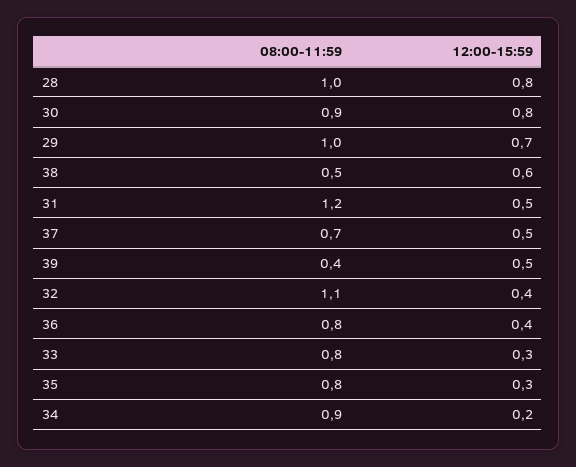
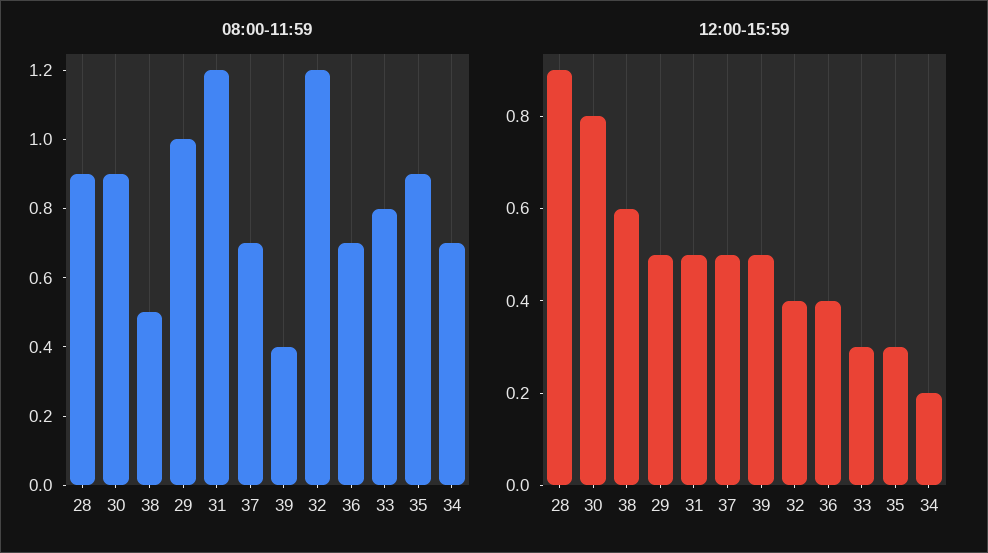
08:00-11:59, 28: 1 -> 0.9
12:00-15:59, 28: 0.8 -> 0.9
12:00-15:59, 29: 0.7 -> 0.5
08:00-11:59, 32: 1.1 -> 1.2
08:00-11:59, 36: 0.8 -> 0.7
08:00-11:59, 35: 0.8 -> 0.9
08:00-11:59, 34: 0.9 -> 0.7

